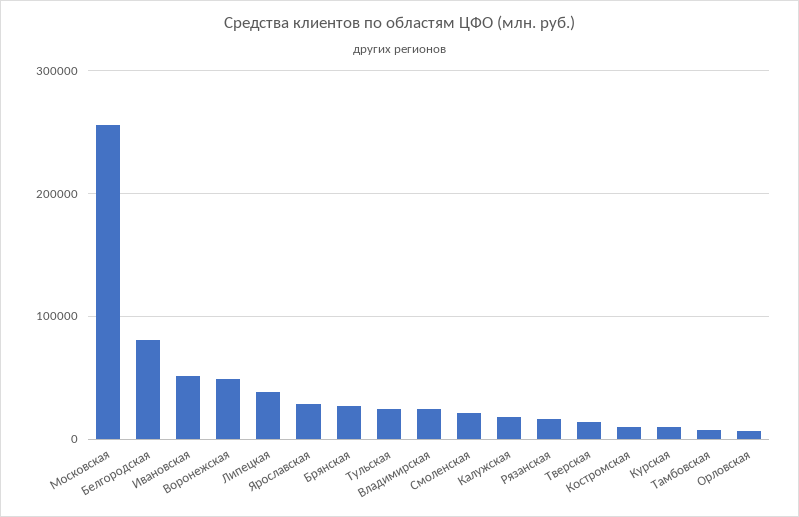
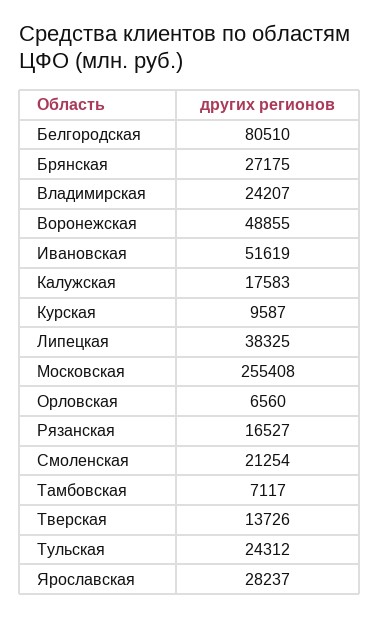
Костромская: 10000 -> none

